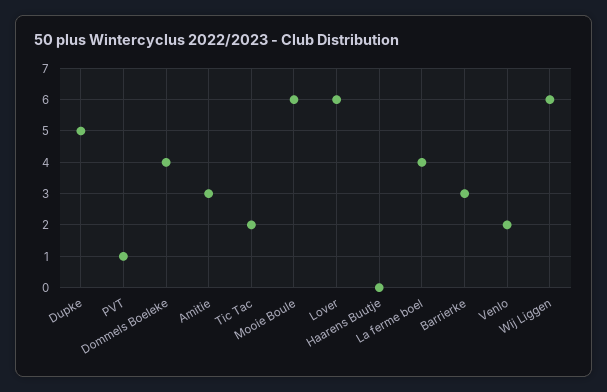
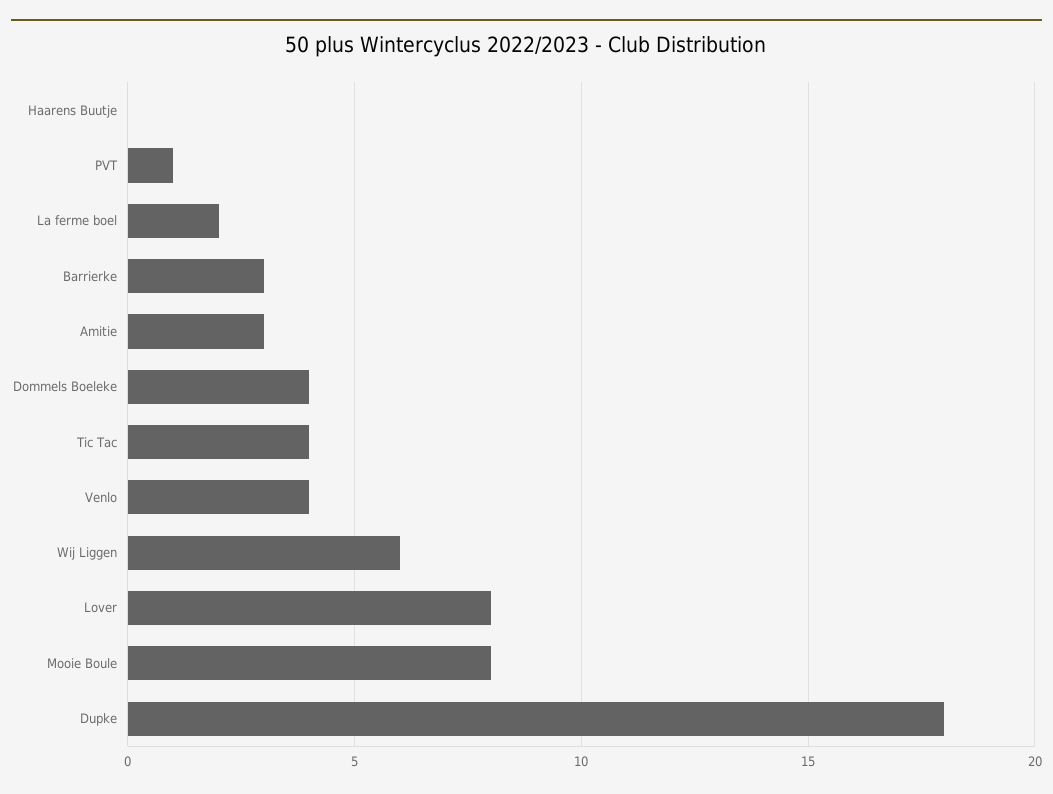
Dupke: 5 -> 18
Tic Tac: 2 -> 4
Mooie Boule: 6 -> 8
Lover: 6 -> 8
La ferme boel: 4 -> 2
Venlo: 2 -> 4

